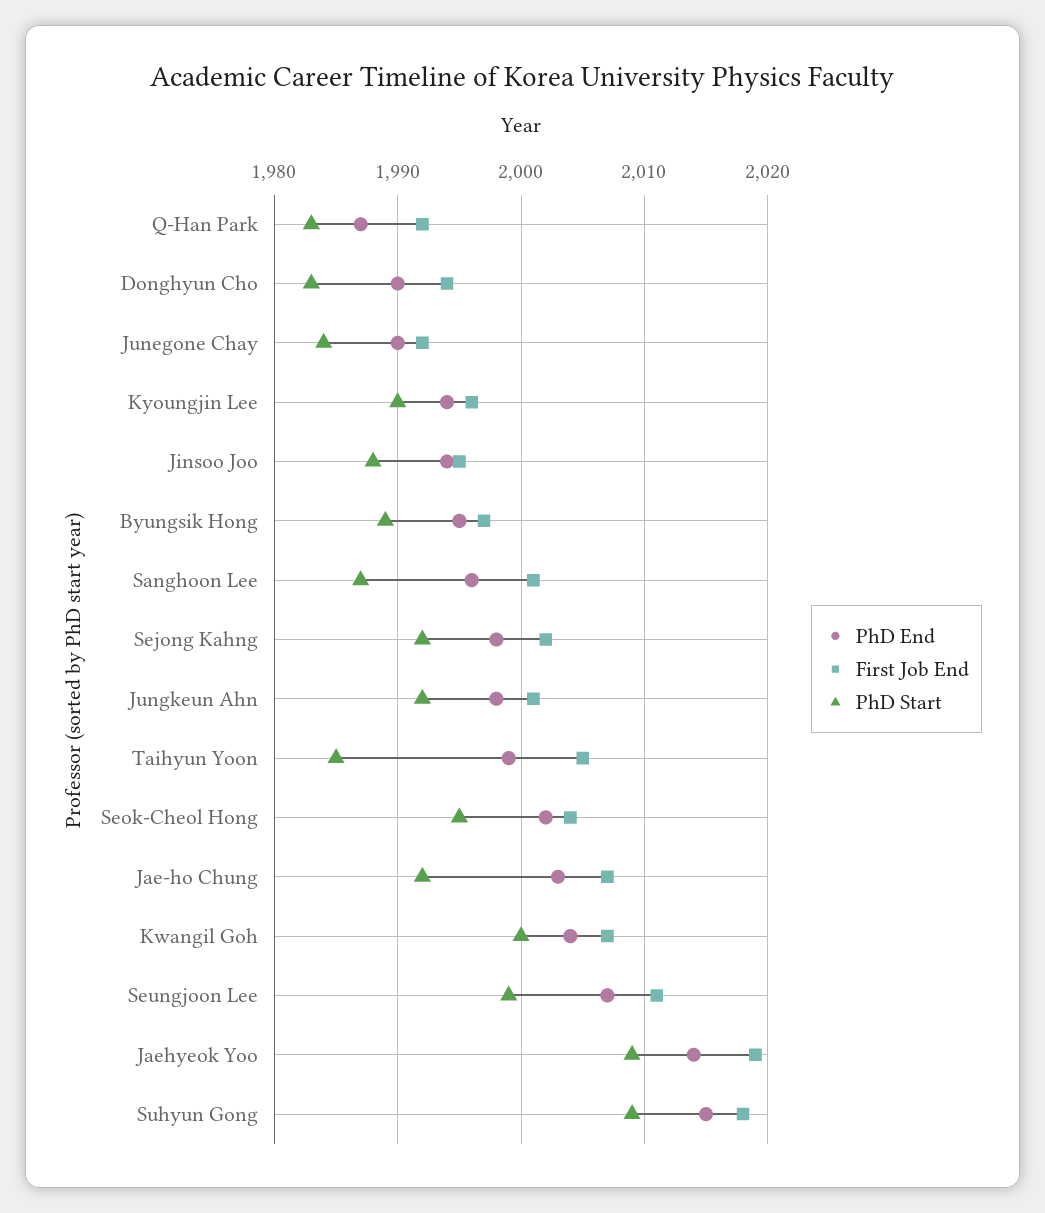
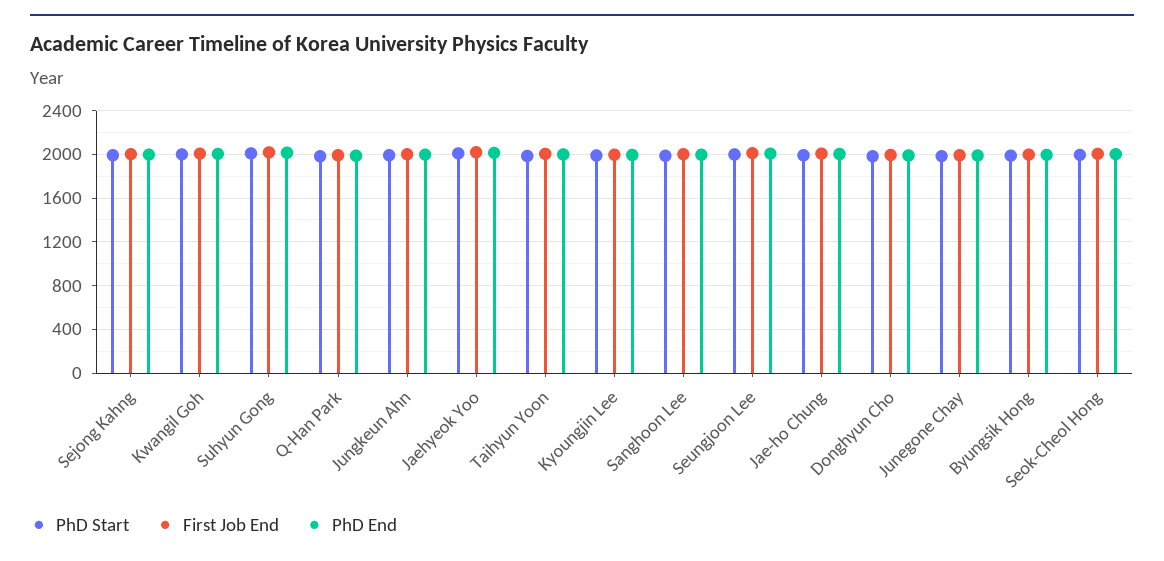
PhD End, Jinsoo Joo: 1994 -> none
First Job End, Jinsoo Joo: 1995 -> none
PhD Start, Jinsoo Joo: 1988 -> none

